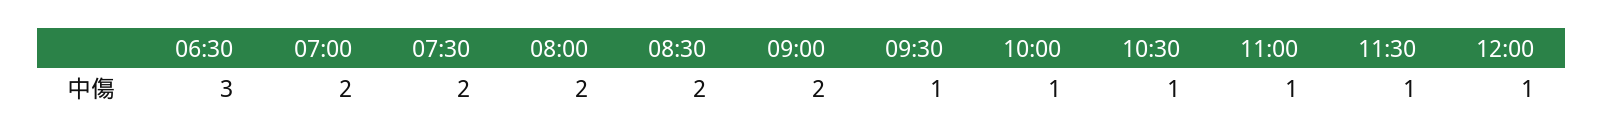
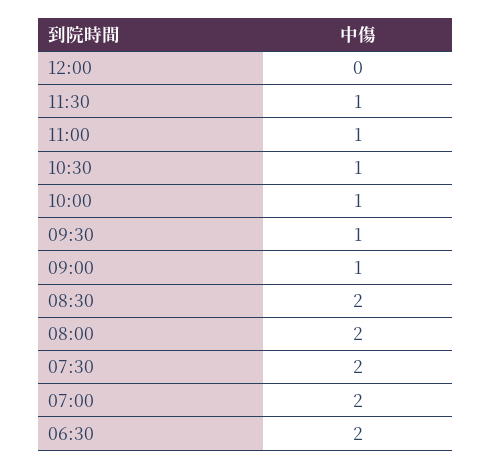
06:30: 3 -> 2
09:00: 2 -> 1
12:00: 1 -> 0

